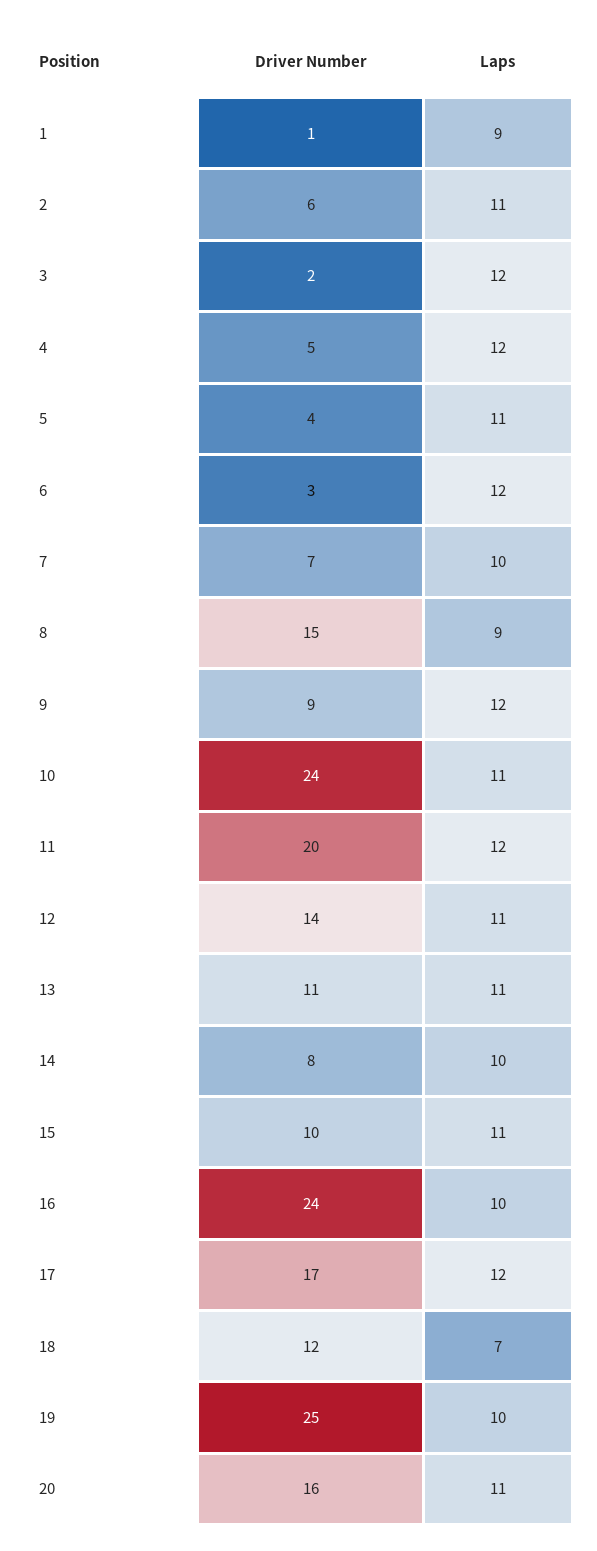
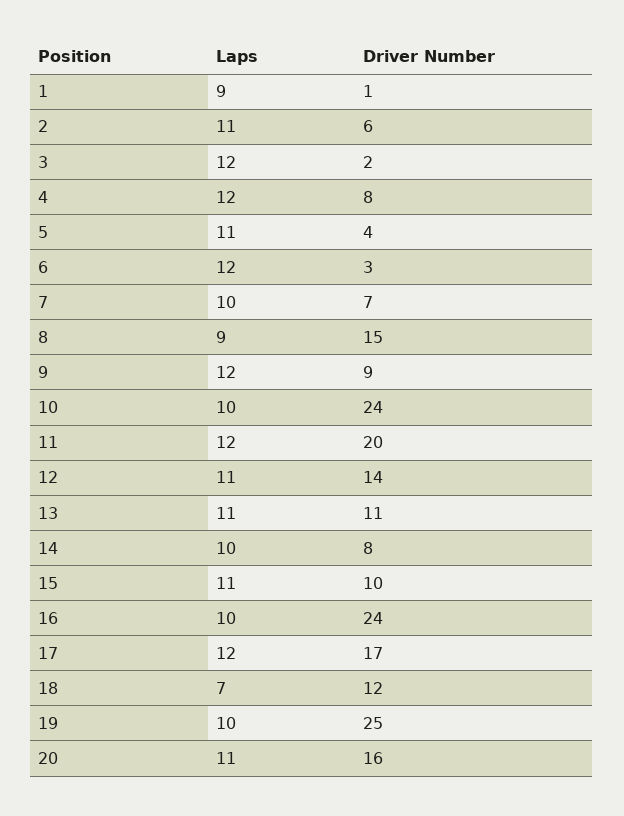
Driver Number, 4: 5 -> 8
Laps, 10: 11 -> 10

